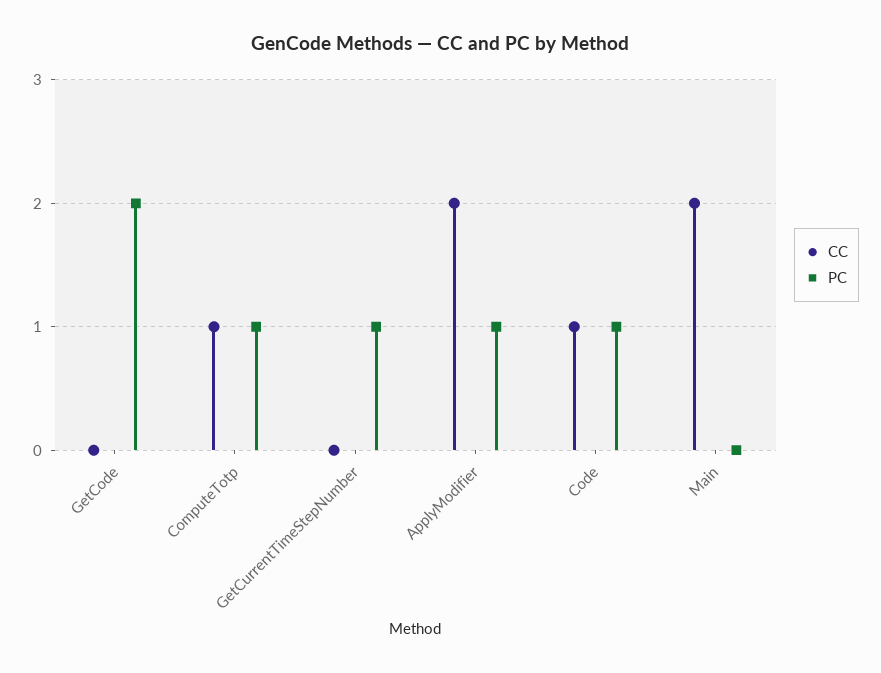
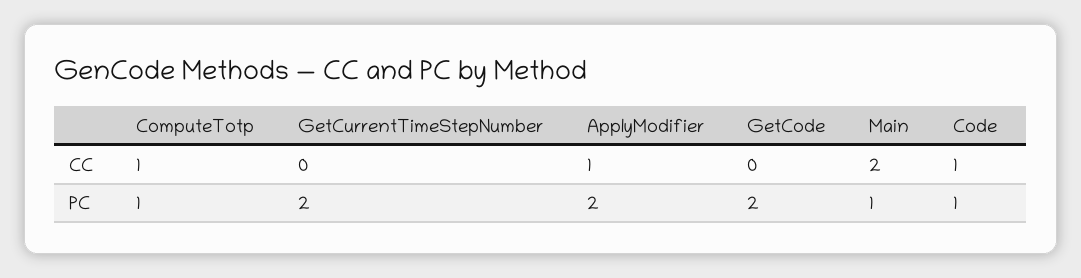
PC, GetCurrentTimeStepNumber: 1 -> 2
CC, ApplyModifier: 2 -> 1
PC, ApplyModifier: 1 -> 2
PC, Main: 0 -> 1

